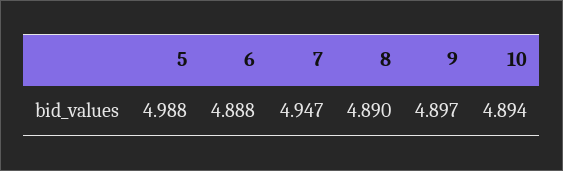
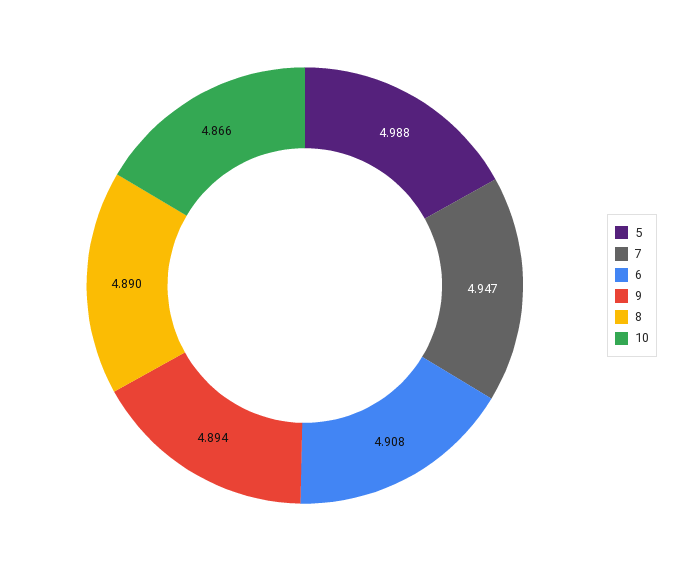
6: 4.888 -> 4.908
9: 4.897 -> 4.894
10: 4.894 -> 4.866

